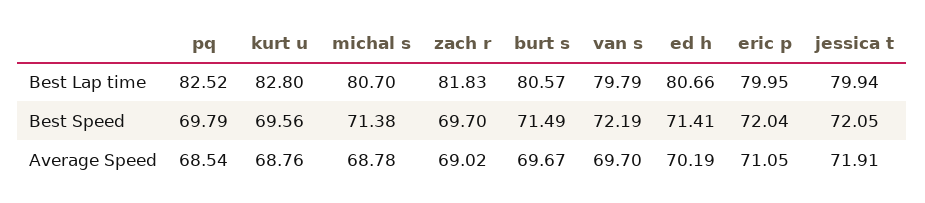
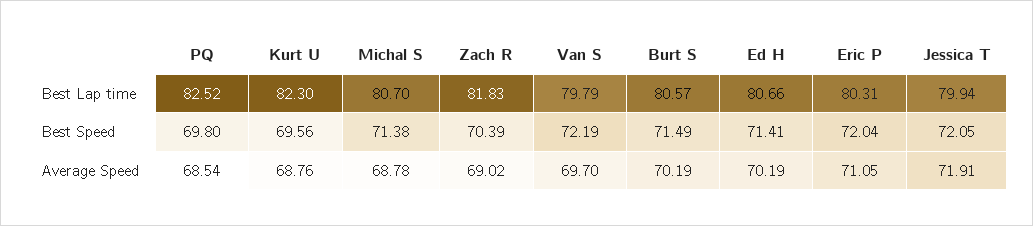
kurt u, Best Lap time: 82.8 -> 82.3
eric p, Best Lap time: 79.95 -> 80.31
pq, Best Speed: 69.79 -> 69.8
zach r, Best Speed: 69.7 -> 70.39
burt s, Average Speed: 69.67 -> 70.19

